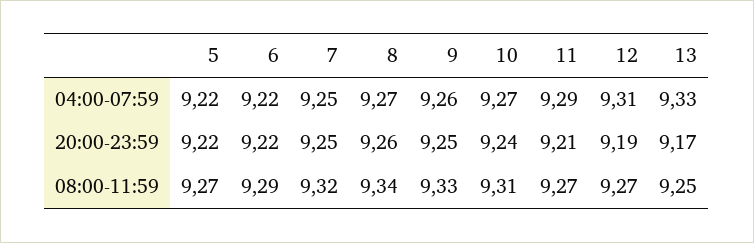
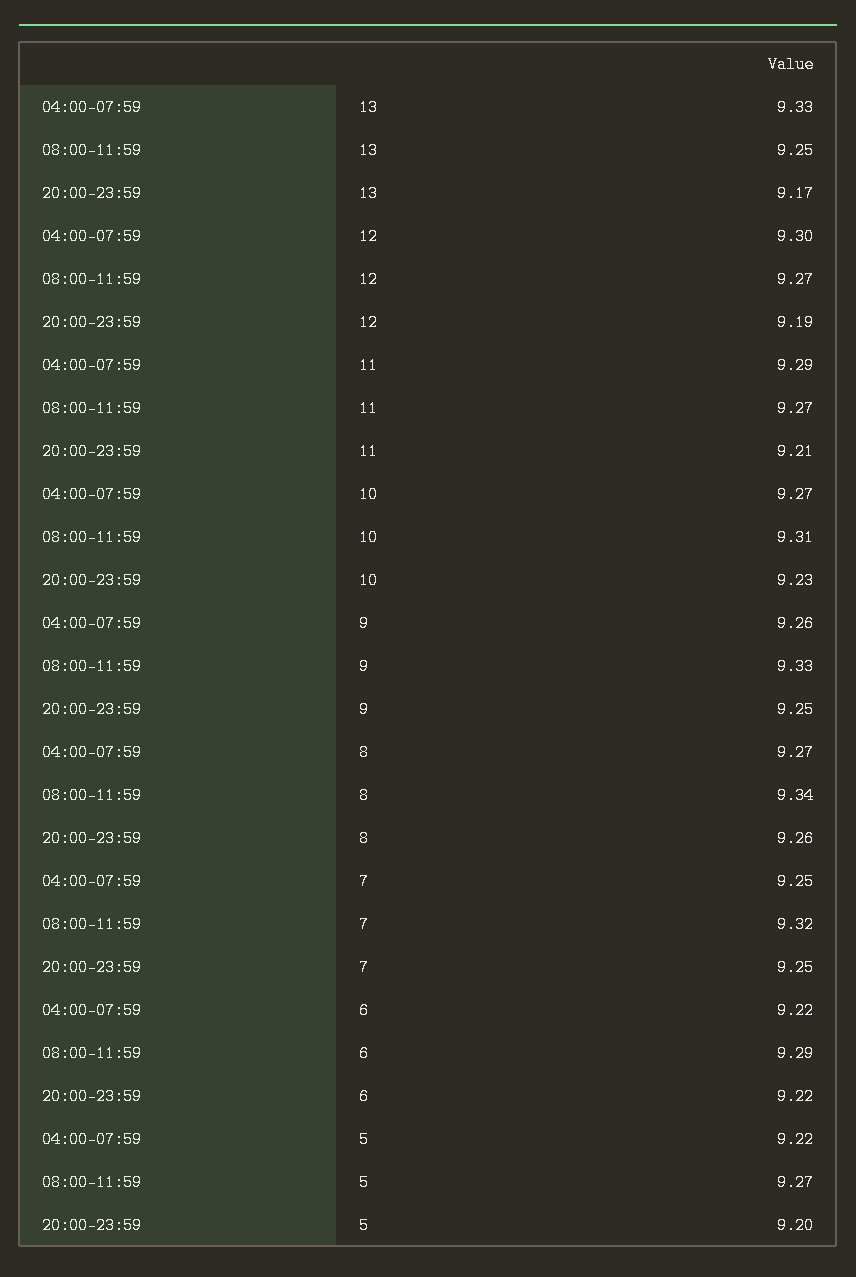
12, 04:00-07:59: 9.31 -> 9.3
5, 20:00-23:59: 9.22 -> 9.2
10, 20:00-23:59: 9.24 -> 9.23

